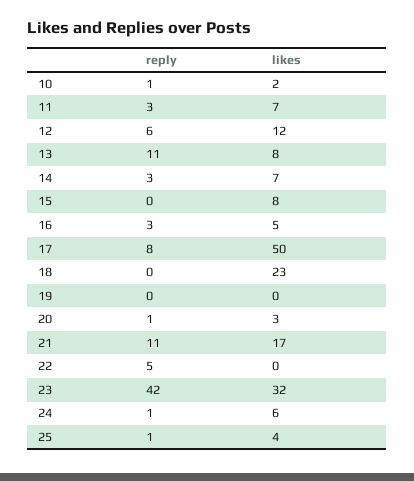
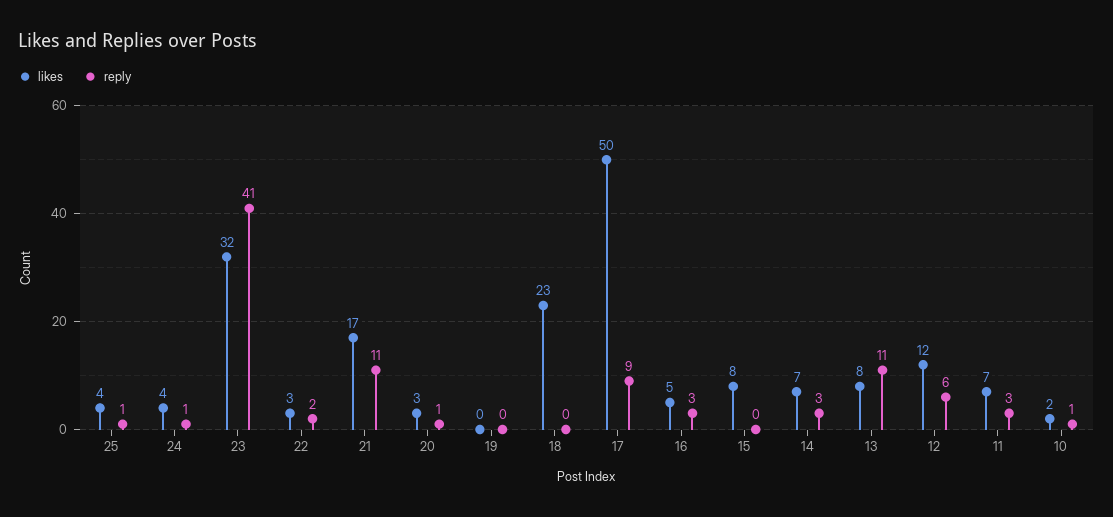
reply, 17: 8 -> 9
reply, 22: 5 -> 2
likes, 22: 0 -> 3
reply, 23: 42 -> 41
likes, 24: 6 -> 4

